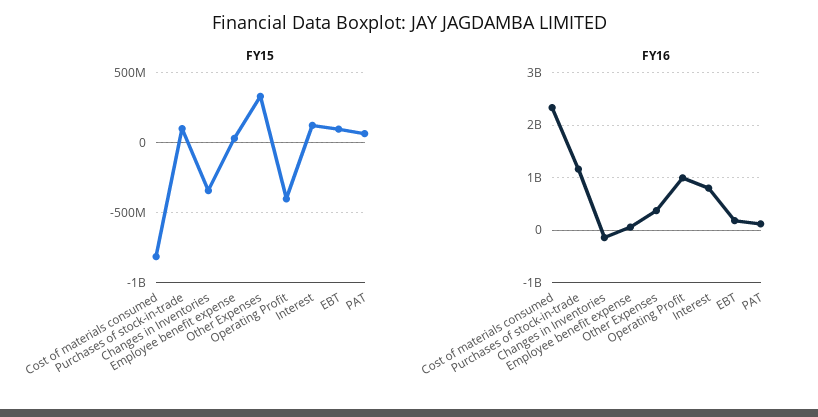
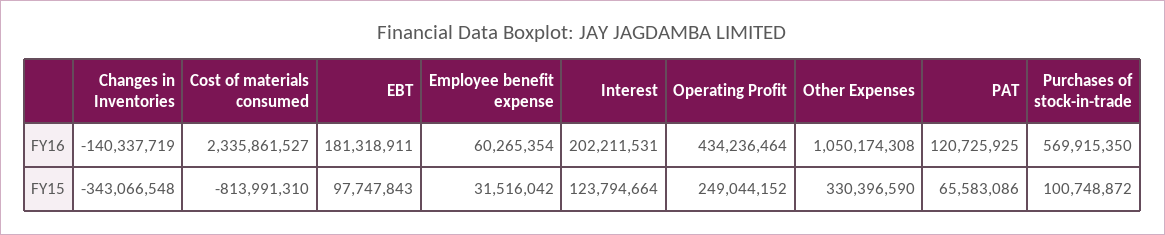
FY15, Operating Profit: -400000000 -> 249044152
FY16, Purchases of stock-in-trade: 1200000000 -> 569915350
FY16, Other Expenses: 400000000 -> 1050174308
FY16, Operating Profit: 1000000000 -> 434236464
FY16, Interest: 800000000 -> 202211531

